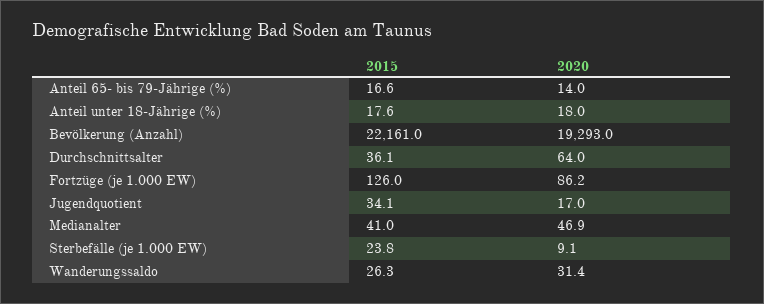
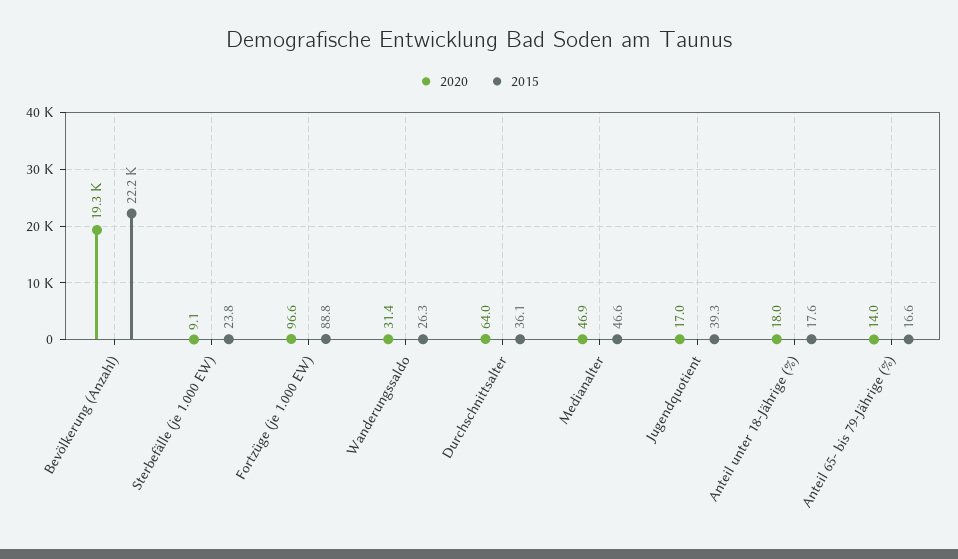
2015, Fortzüge (je 1.000 EW): 126 -> 88.8
2020, Fortzüge (je 1.000 EW): 86.2 -> 96.6
2015, Jugendquotient: 34.1 -> 39.3
2015, Medianalter: 41 -> 46.6

